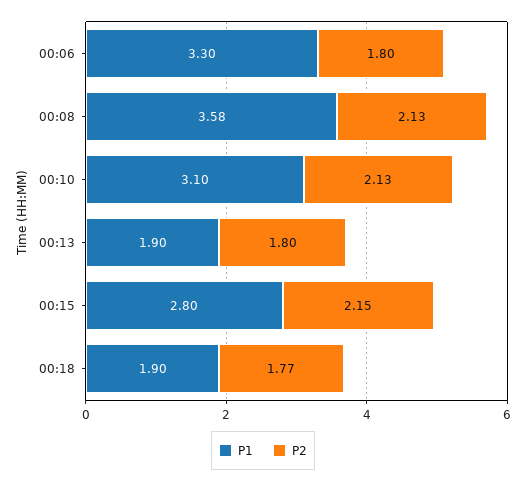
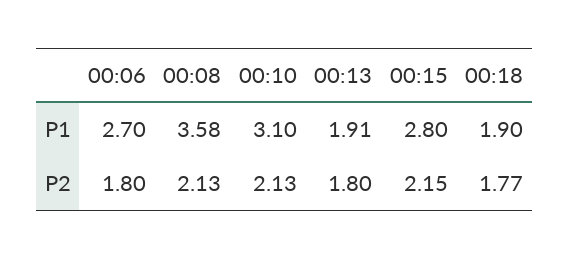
P1, 00:06: 3.3 -> 2.7
P1, 00:13: 1.9 -> 1.91

